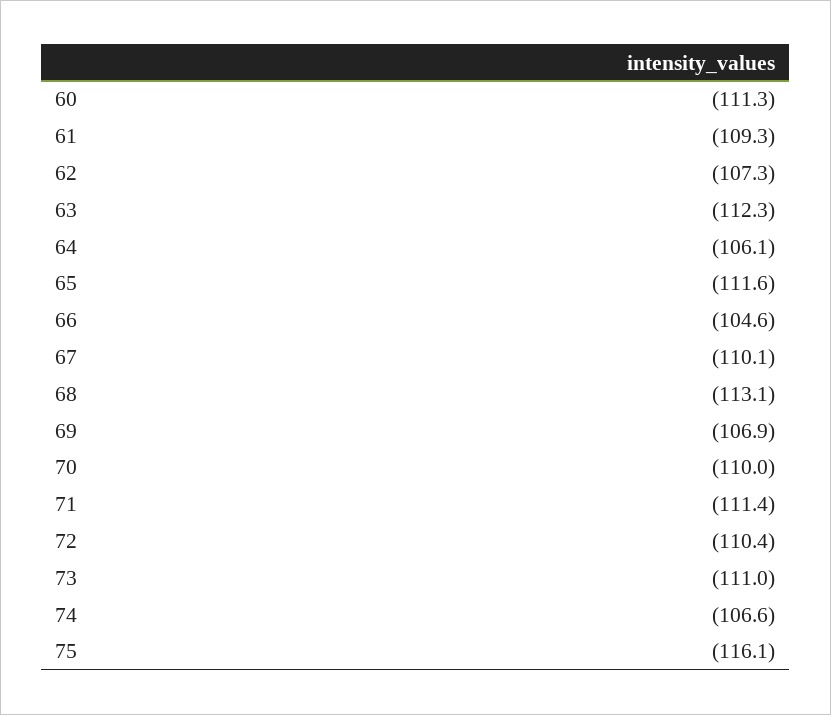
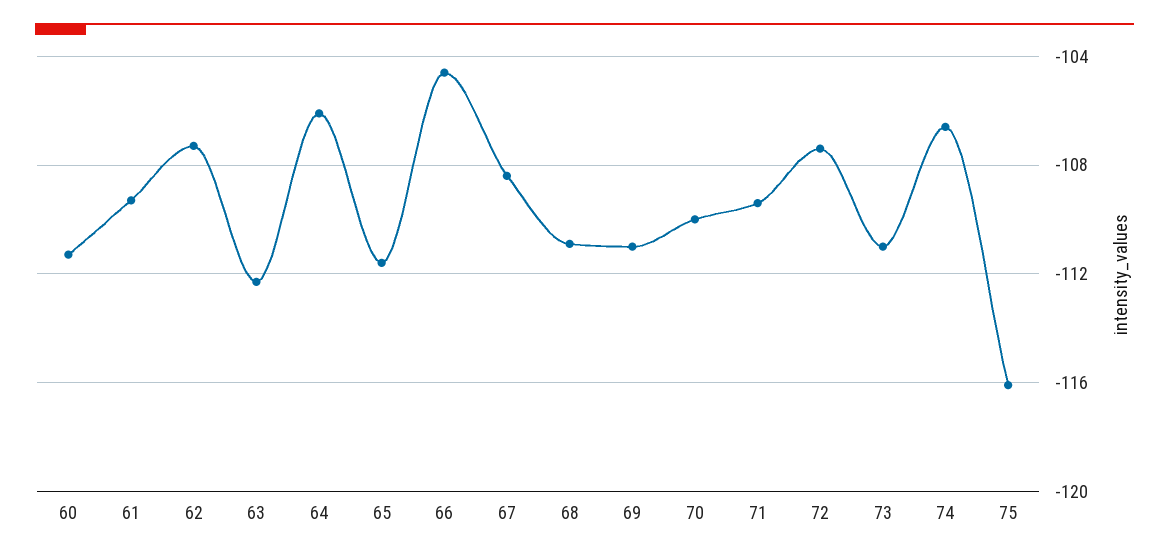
67: -110.1 -> -108.5
68: -113.1 -> -111
69: -106.9 -> -111
71: -111.4 -> -109.5
72: -110.4 -> -107.5

